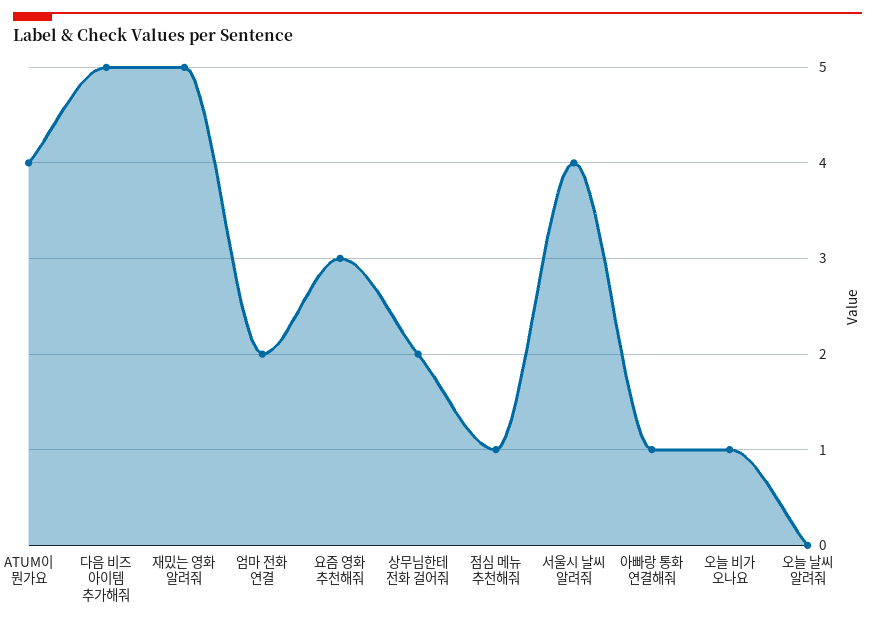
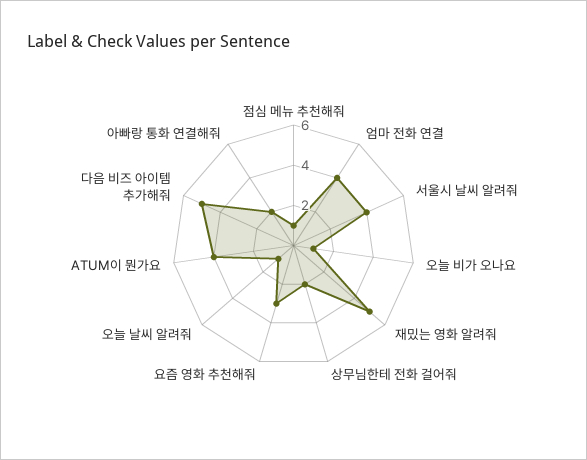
엄마 전화 연결: 2 -> 4
아빠랑 통화 연결해줘: 1 -> 2
오늘 날씨 알려줘: 0 -> 1

